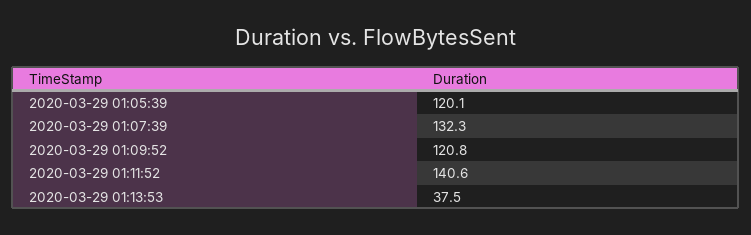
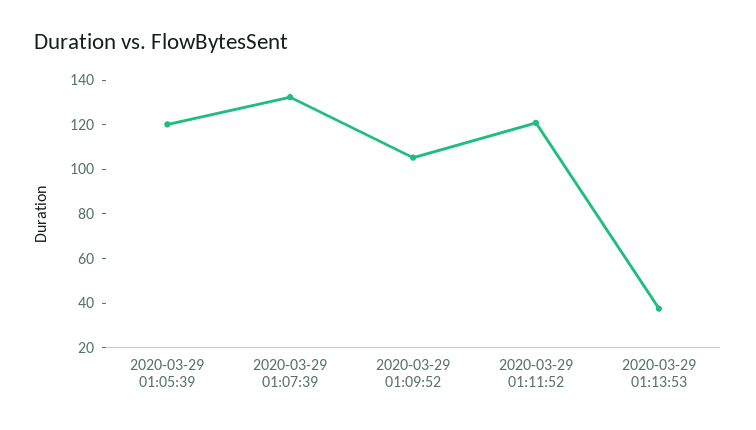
2020-03-29 01:09:52: 120.8 -> 105
2020-03-29 01:11:52: 140.6 -> 120

